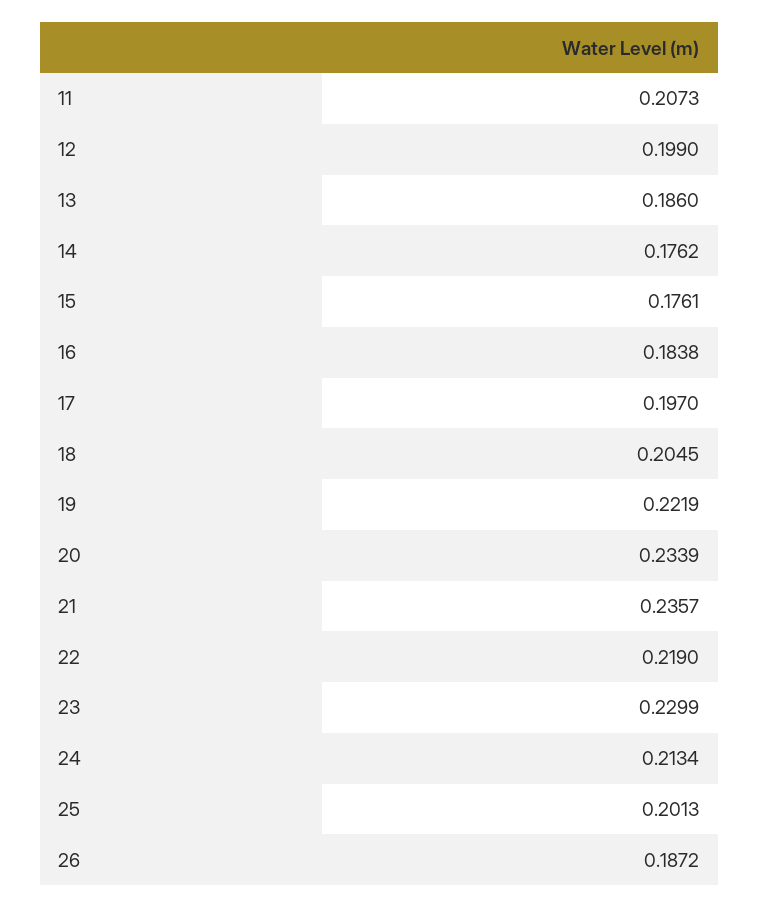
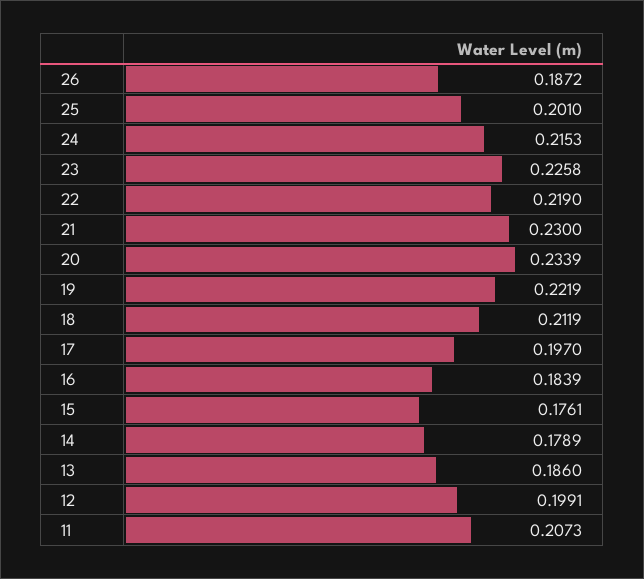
12: 0.199 -> 0.1991
14: 0.1762 -> 0.1789
16: 0.1838 -> 0.1839
18: 0.2045 -> 0.2119
21: 0.2357 -> 0.23
23: 0.2299 -> 0.2258
24: 0.2134 -> 0.2153
25: 0.2013 -> 0.201

